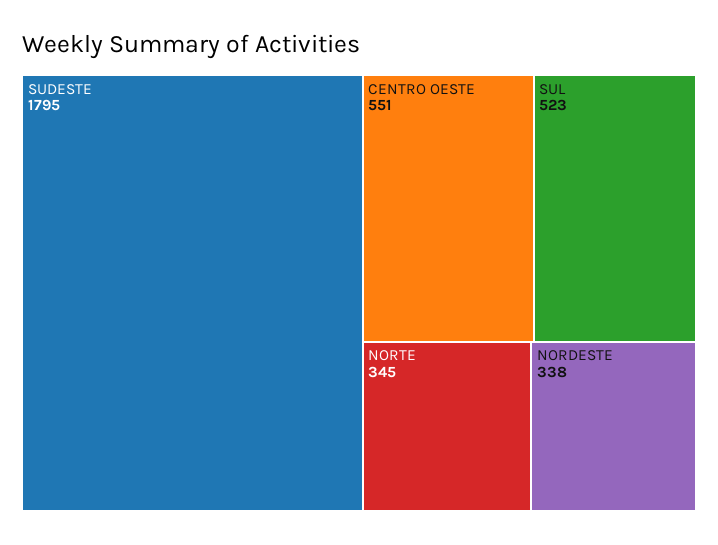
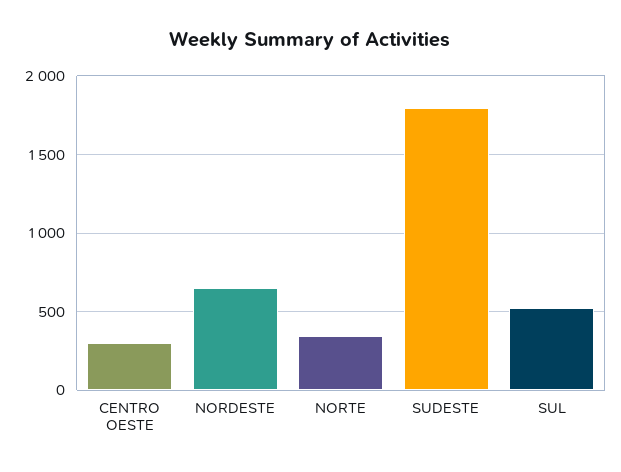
CENTRO OESTE: 551 -> 300
NORDESTE: 338 -> 650

